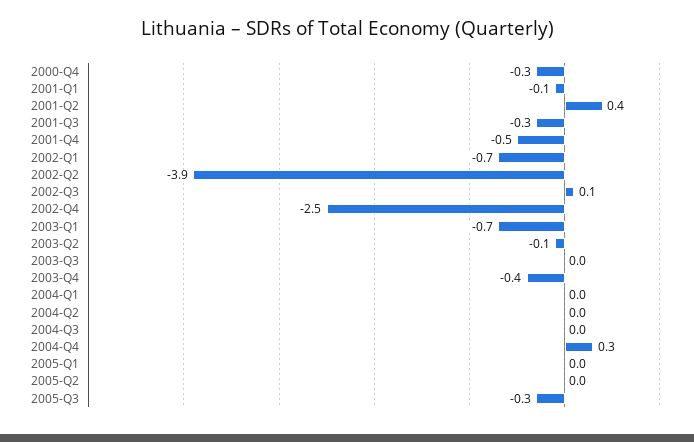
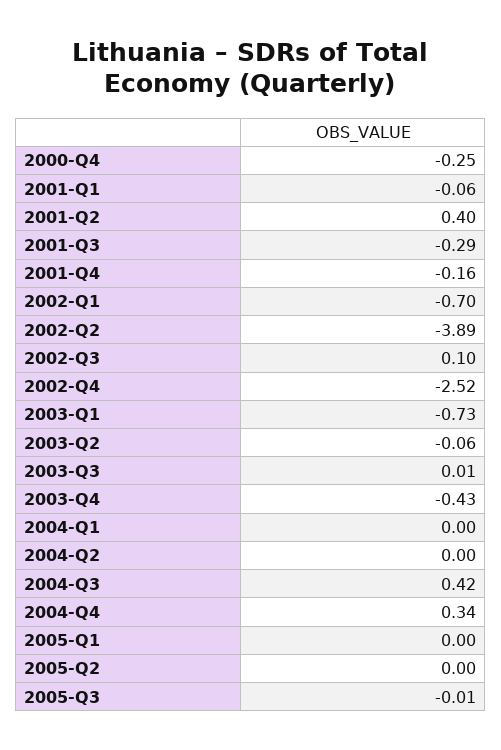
2001-Q4: -0.5 -> -0.16
2004-Q3: 0 -> 0.42
2005-Q3: -0.3 -> -0.01

